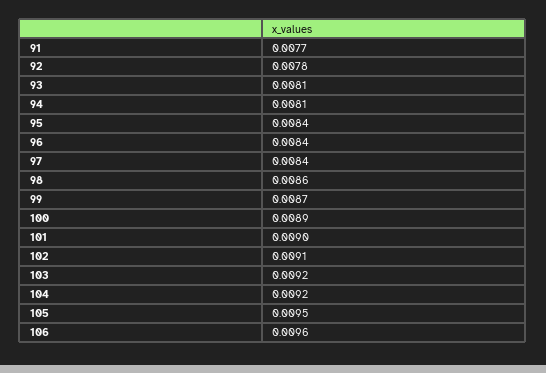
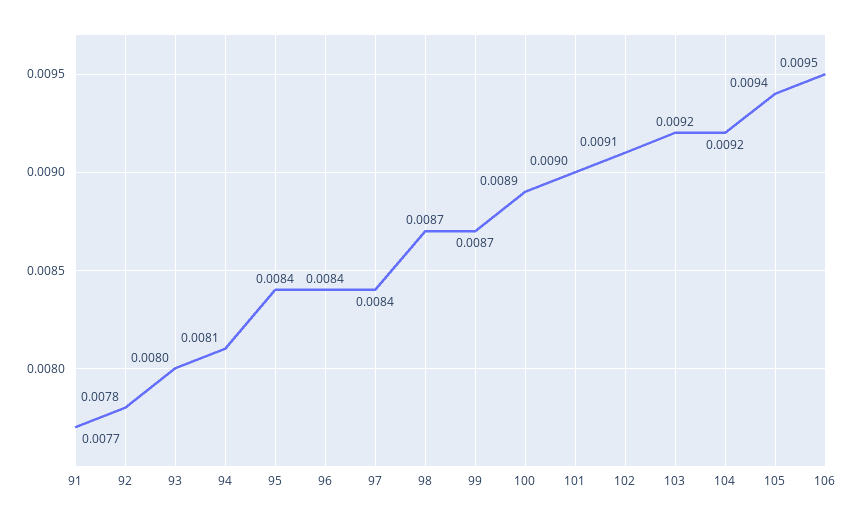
93: 0.0081 -> 0.008
98: 0.0086 -> 0.0087
105: 0.0095 -> 0.0094
106: 0.0096 -> 0.0095

